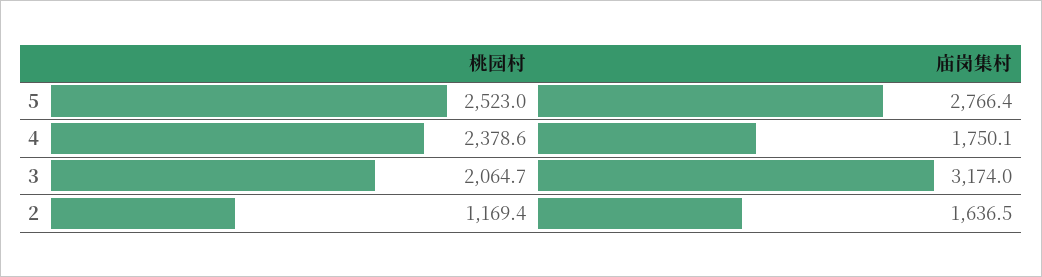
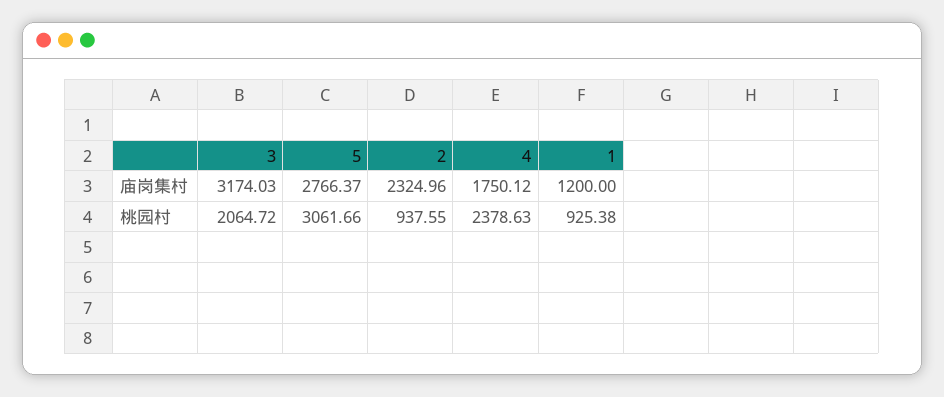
桃园村, 5: 2523 -> 3061.66
桃园村, 2: 1169.4 -> 937.55
庙岗集村, 2: 1636.5 -> 2324.96
庙岗集村, 1: none -> 1200
桃园村, 1: none -> 925.38

